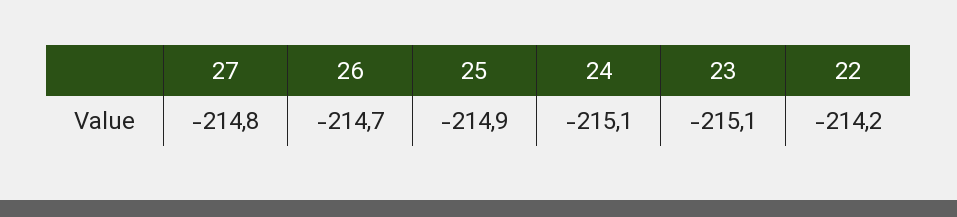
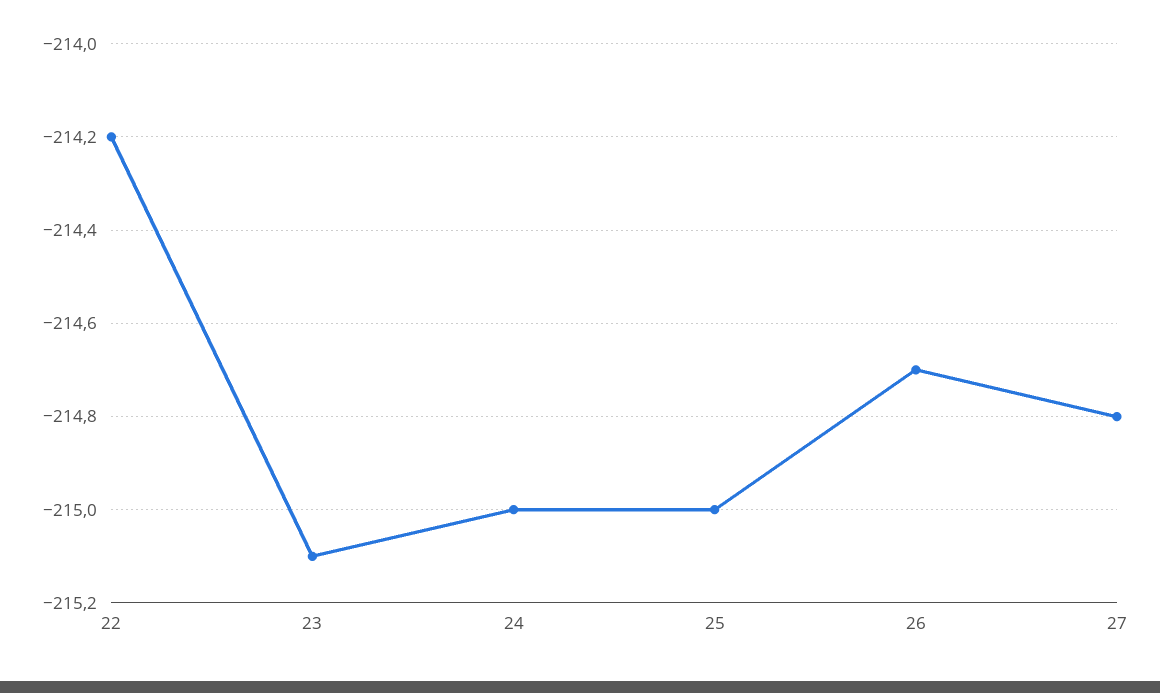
25: -214.9 -> -215
24: -215.1 -> -215

